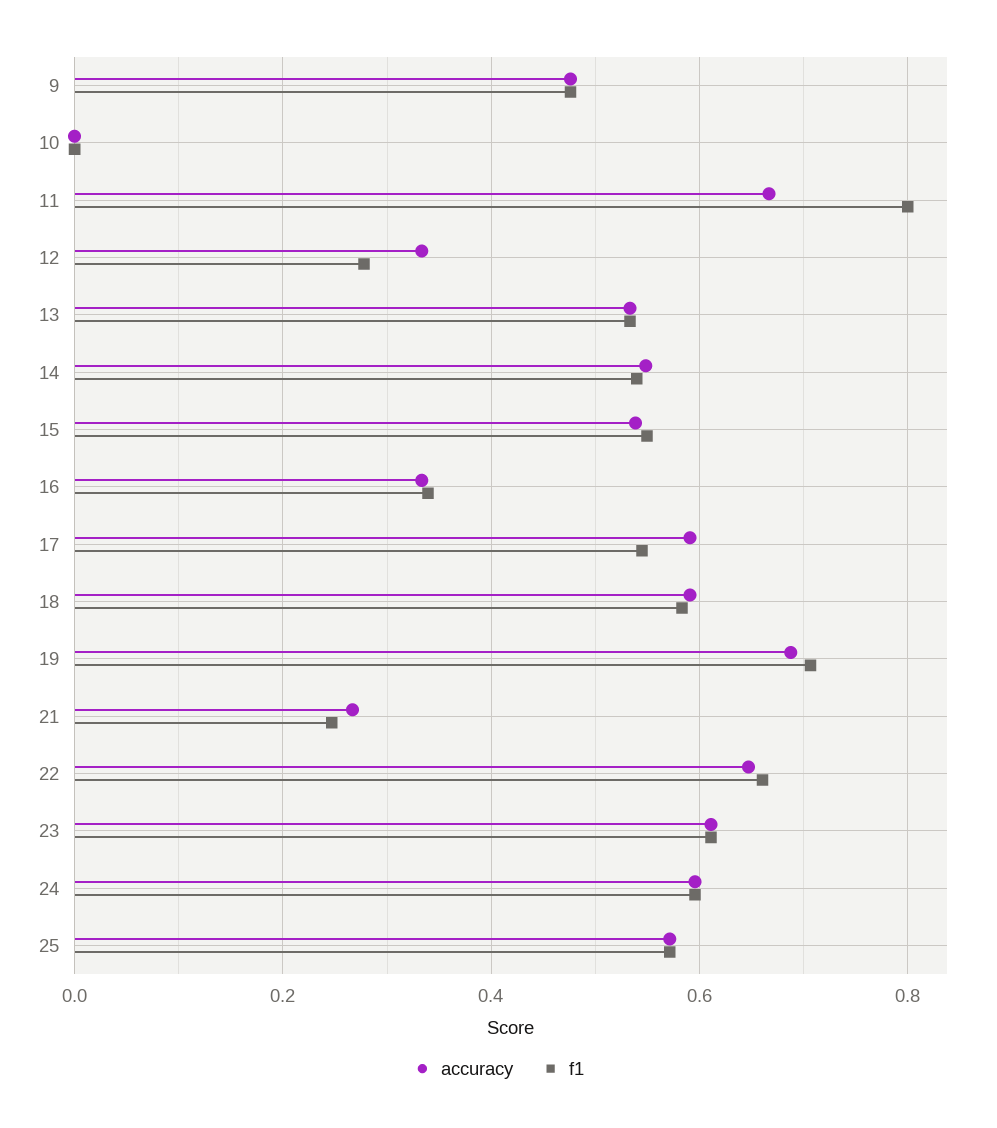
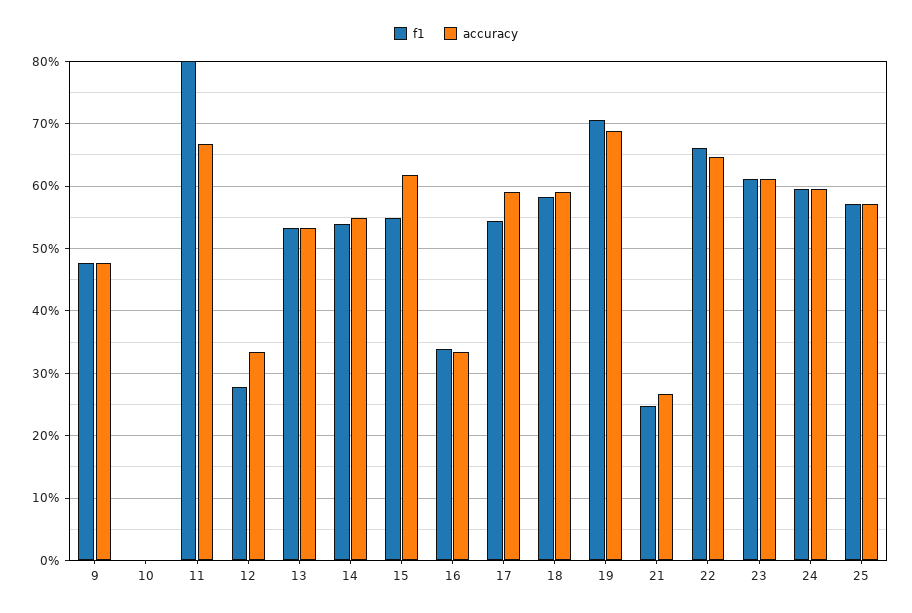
accuracy, 15: 0.54 -> 0.62

